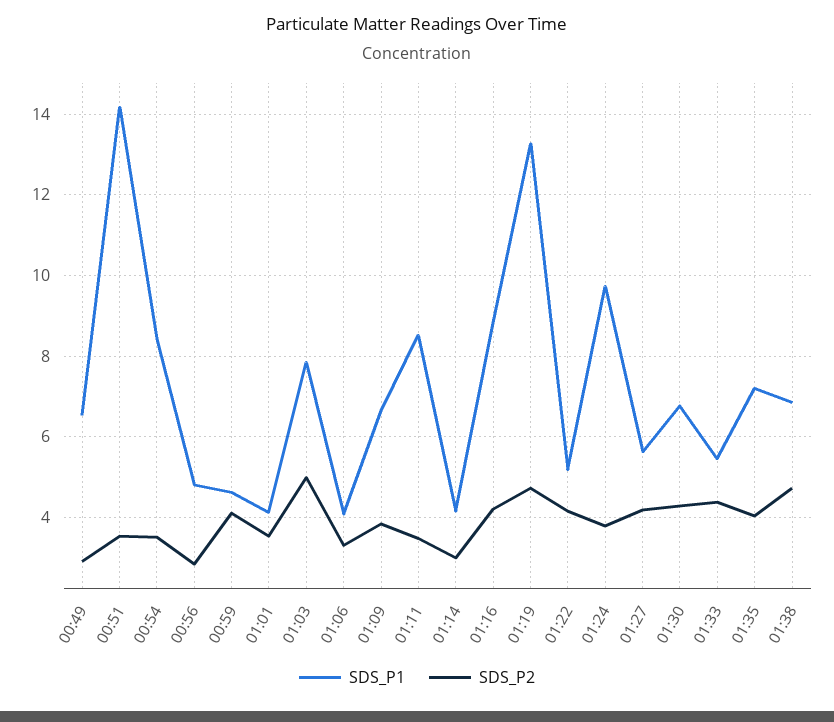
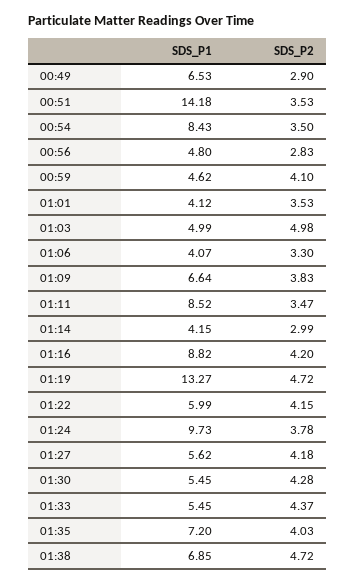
SDS_P1, 01:03: 7.8 -> 4.99
SDS_P1, 01:22: 5.2 -> 5.99
SDS_P1, 01:30: 6.8 -> 5.45

